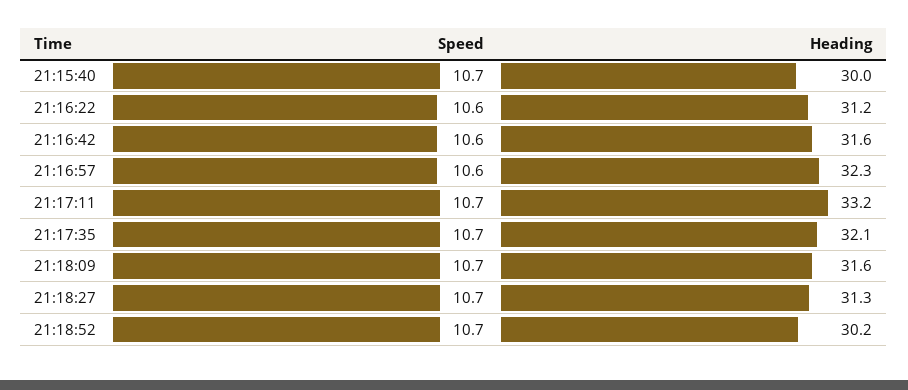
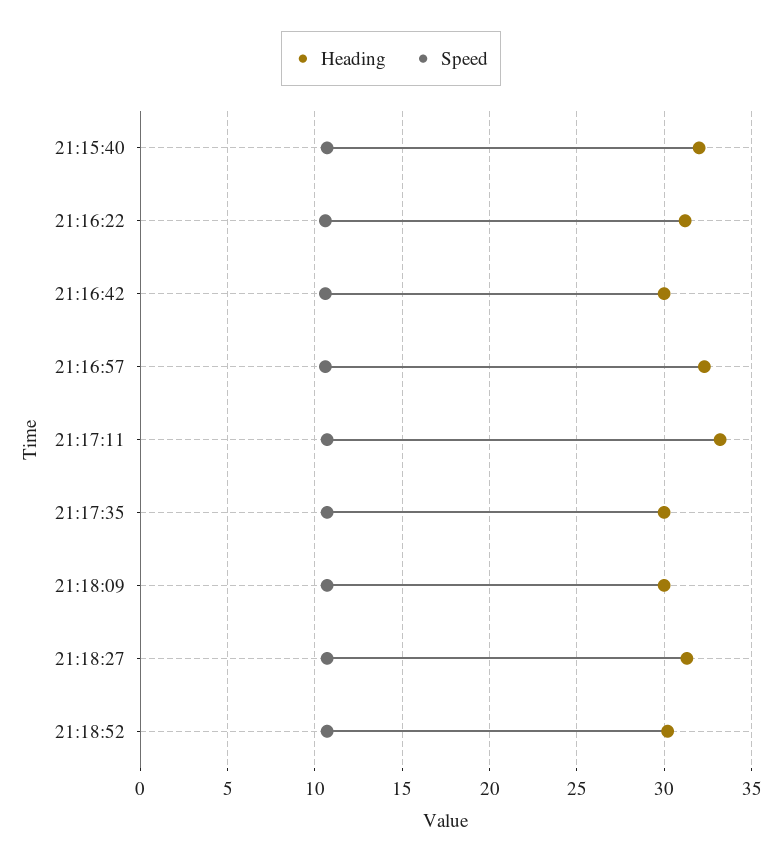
Heading, 21:15:40: 30 -> 32
Heading, 21:16:42: 31.6 -> 30
Heading, 21:17:35: 32.1 -> 30
Heading, 21:18:09: 31.6 -> 30

